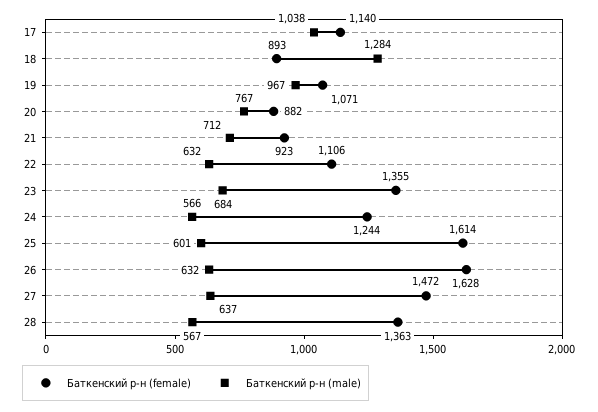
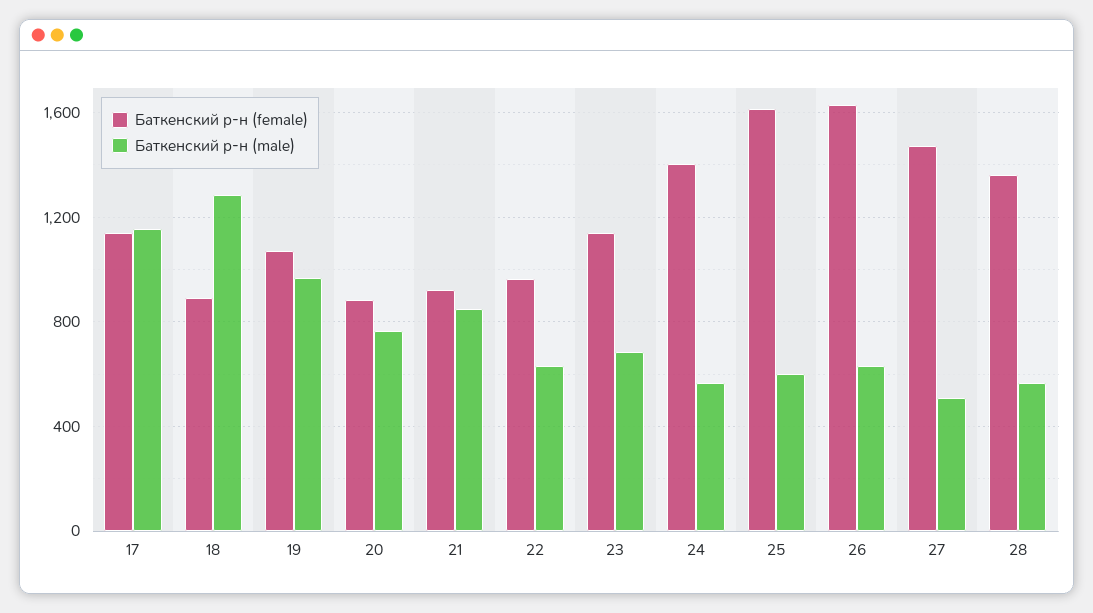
Баткенский р-н (male), 17: 1038 -> 1150
Баткенский р-н (male), 21: 712 -> 850
Баткенский р-н (female), 22: 1106 -> 950
Баткенский р-н (female), 23: 1355 -> 1150
Баткенский р-н (female), 24: 1244 -> 1400
Баткенский р-н (male), 27: 637 -> 500

